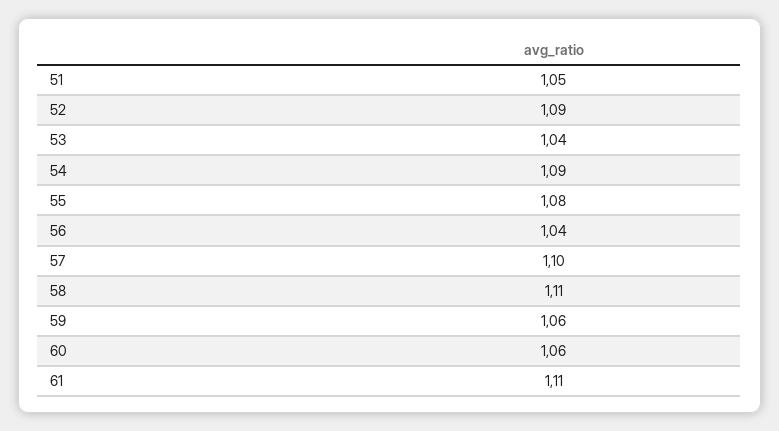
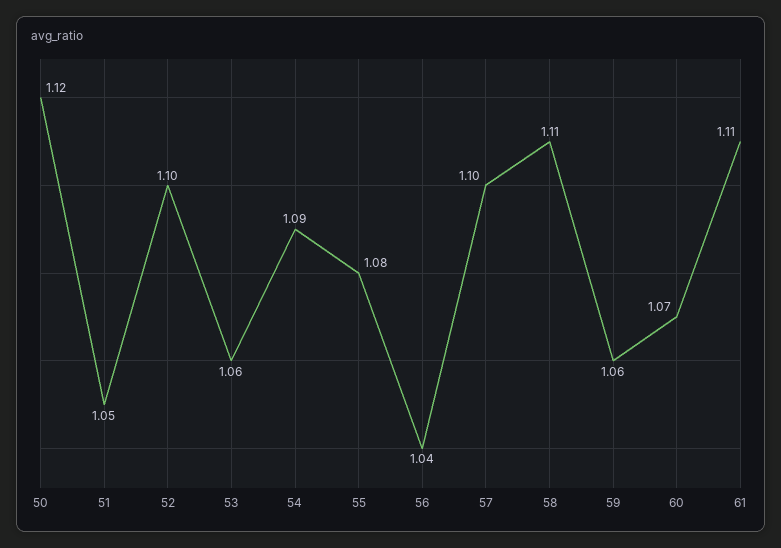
52: 1.09 -> 1.1
53: 1.04 -> 1.06
60: 1.06 -> 1.07
50: none -> 1.12

